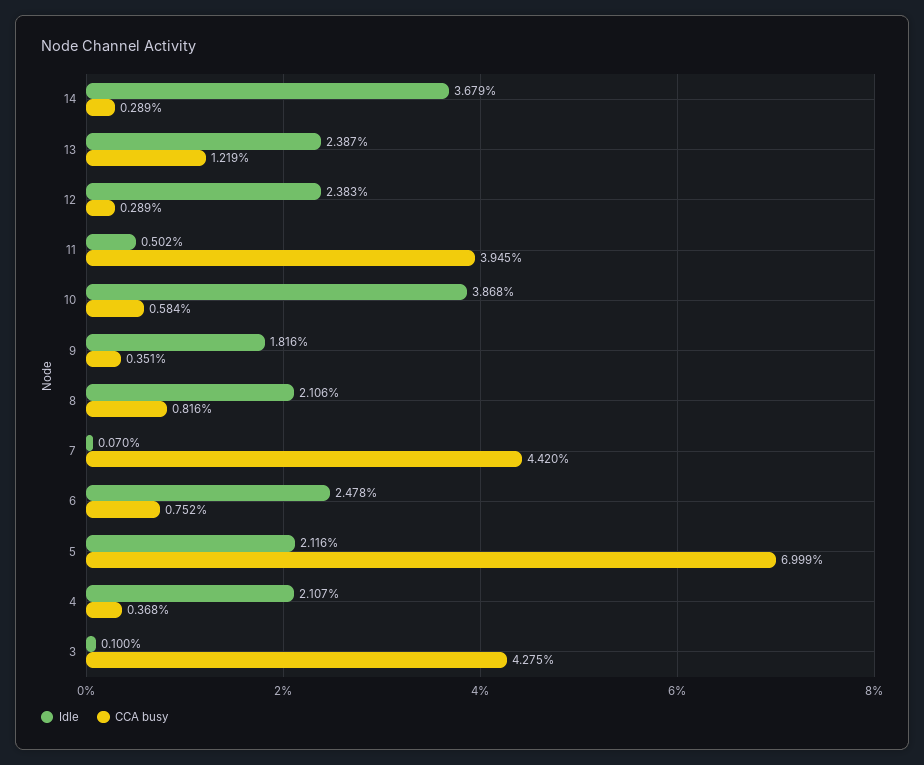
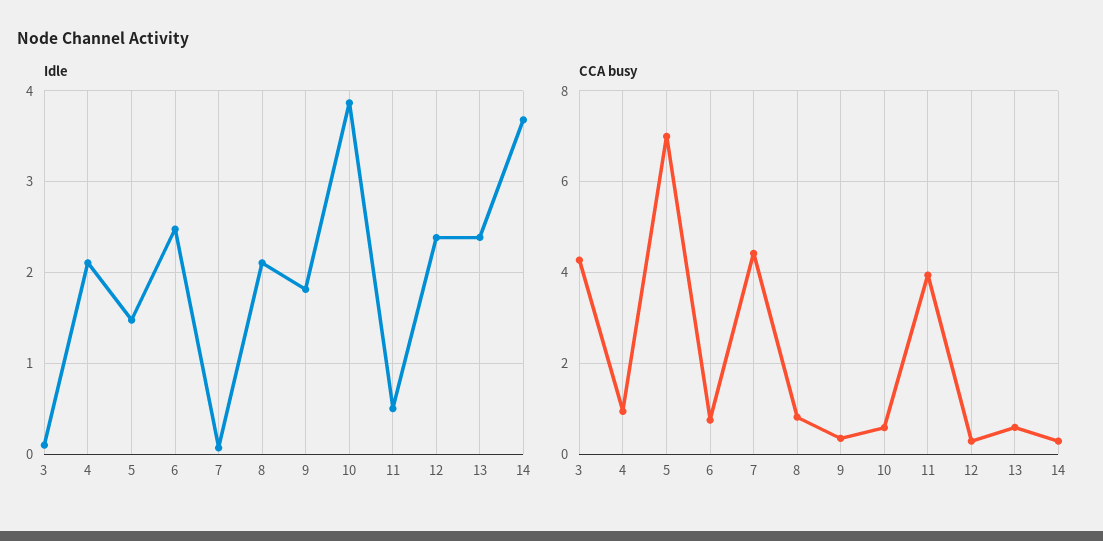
CCA busy, 13: 1.219 -> 0.6
Idle, 5: 2.116 -> 1.5
CCA busy, 4: 0.368 -> 1

